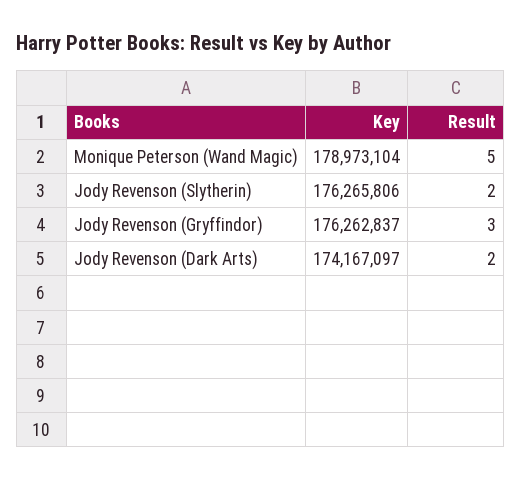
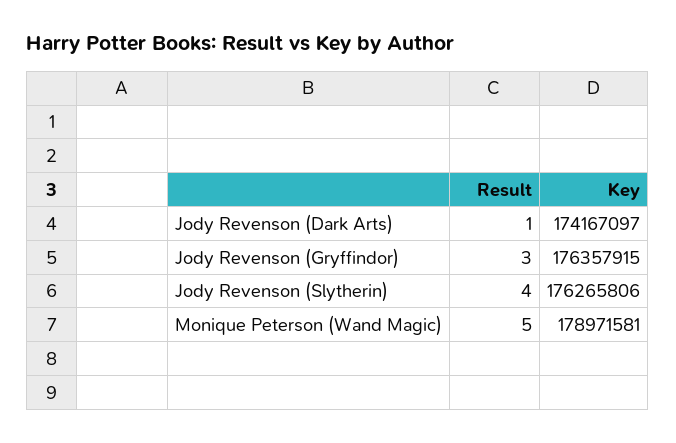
Key, Monique Peterson (Wand Magic): 178973104 -> 178971581
Result, Jody Revenson (Slytherin): 2 -> 4
Key, Jody Revenson (Gryffindor): 176262837 -> 176357915
Result, Jody Revenson (Dark Arts): 2 -> 1

